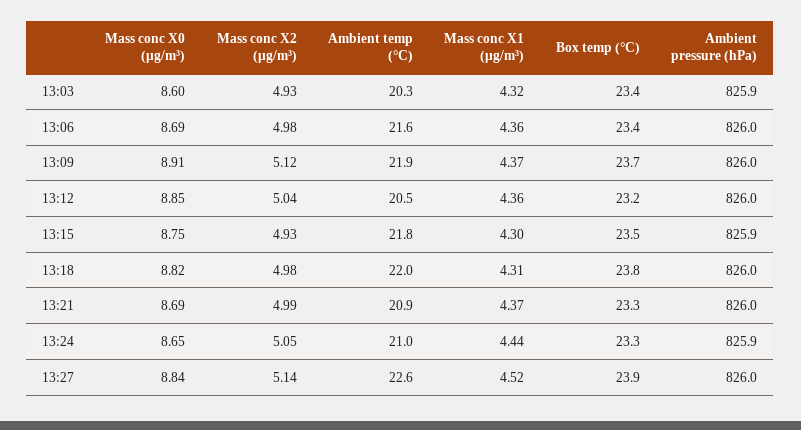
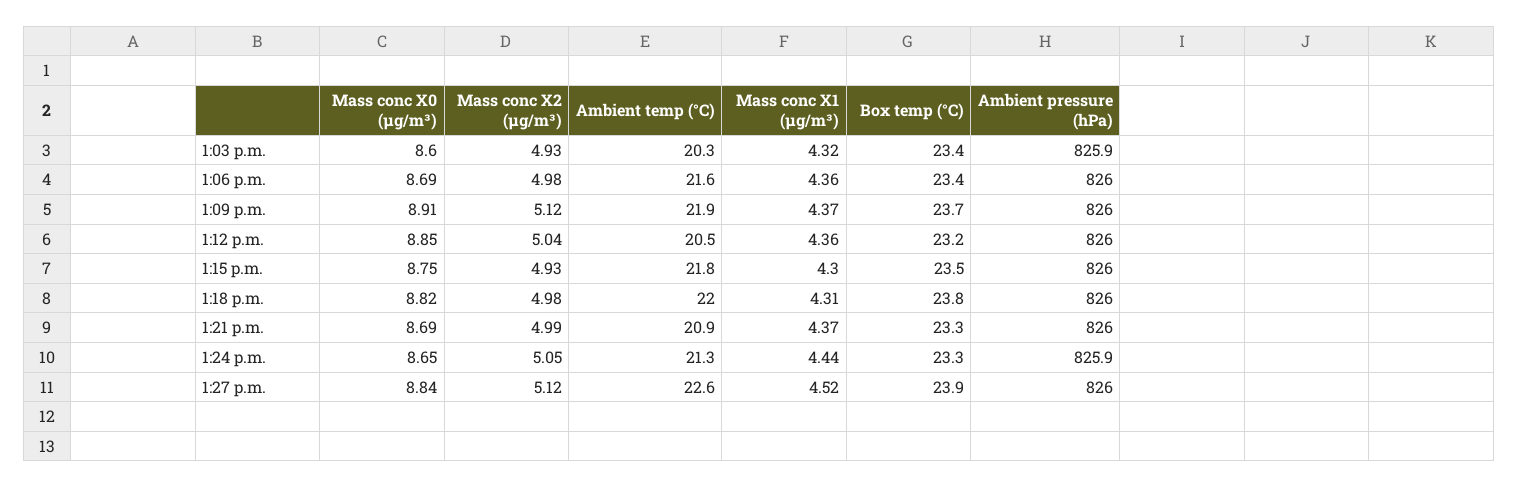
Ambient pressure (hPa), 13:15: 825.9 -> 826
Ambient temp (°C), 13:24: 21 -> 21.3
Mass conc X2 (μg/m³), 13:27: 5.14 -> 5.12

